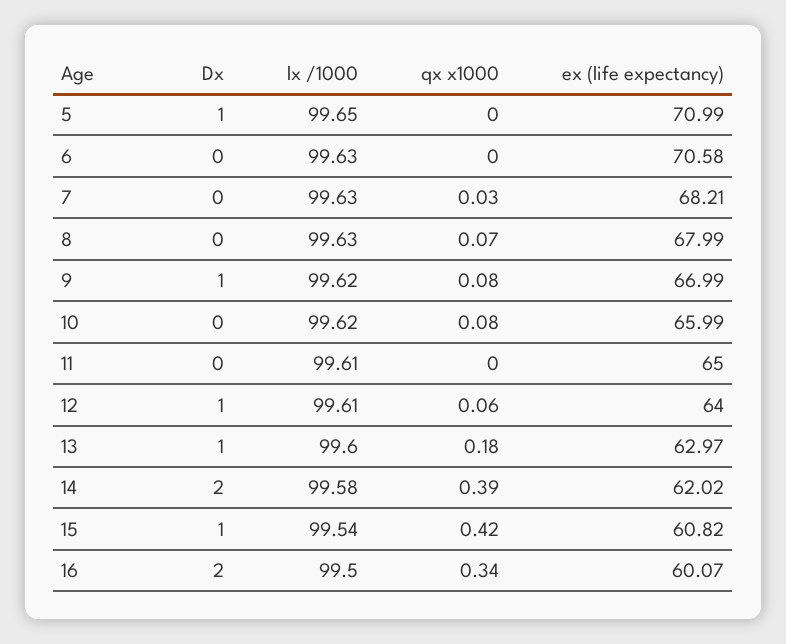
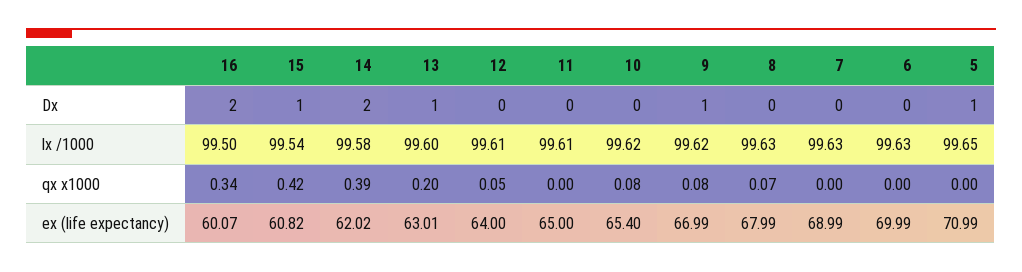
ex (life expectancy), 6: 70.58 -> 69.99
qx x1000, 7: 0.03 -> 0
ex (life expectancy), 7: 68.21 -> 68.99
ex (life expectancy), 10: 65.99 -> 65.4
Dx, 12: 1 -> 0
qx x1000, 12: 0.06 -> 0.05
qx x1000, 13: 0.18 -> 0.2
ex (life expectancy), 13: 62.97 -> 63.01

